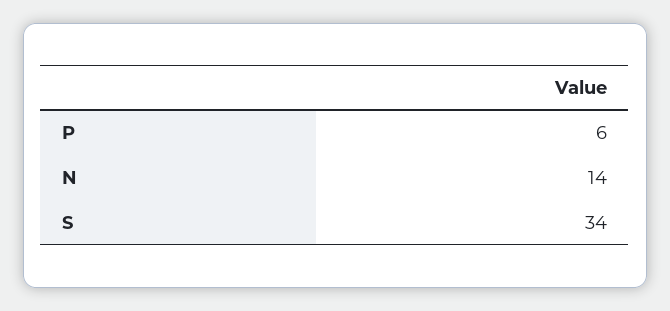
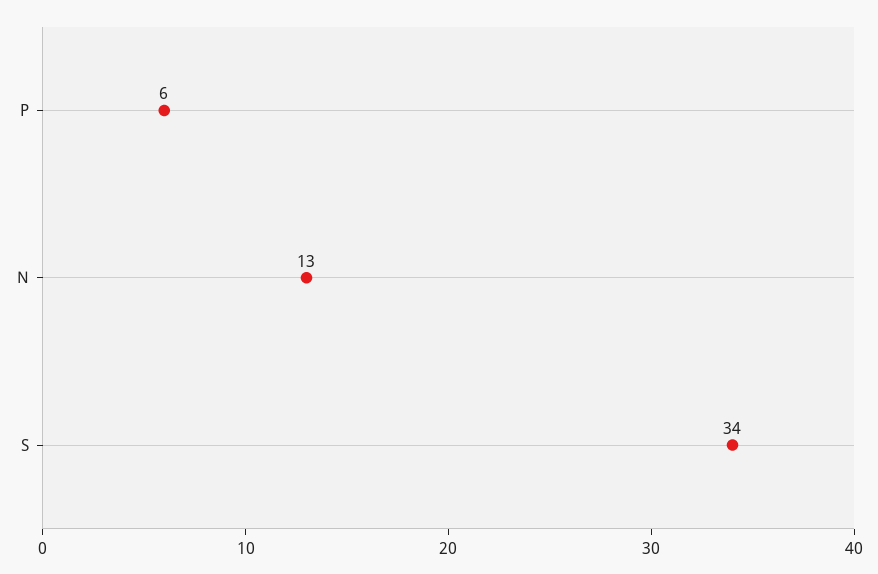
N: 14 -> 13

